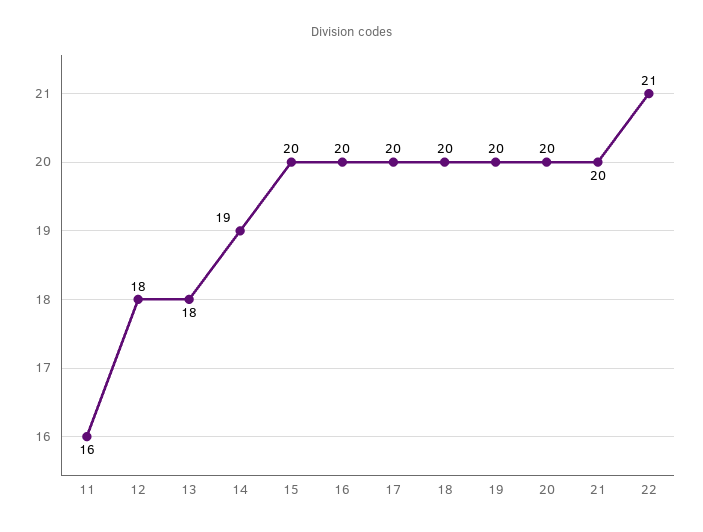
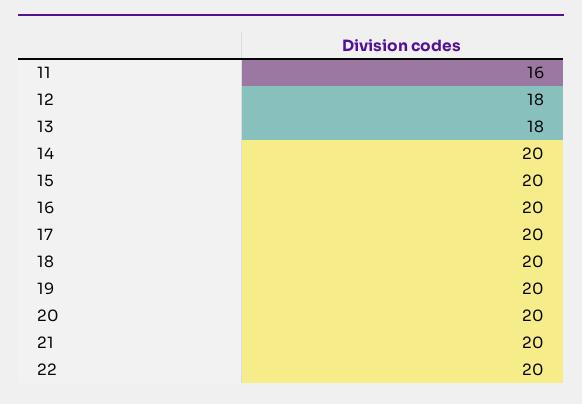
14: 19 -> 20
22: 21 -> 20

